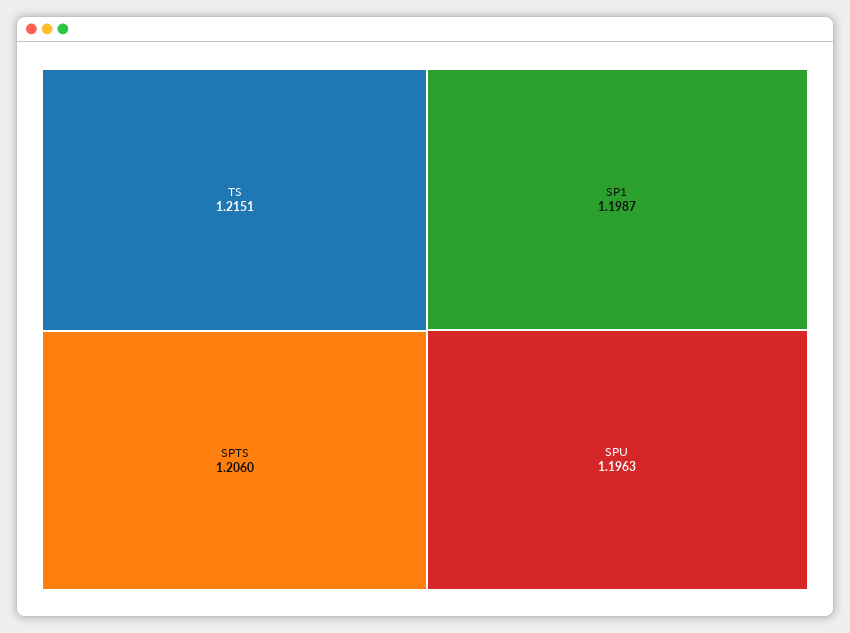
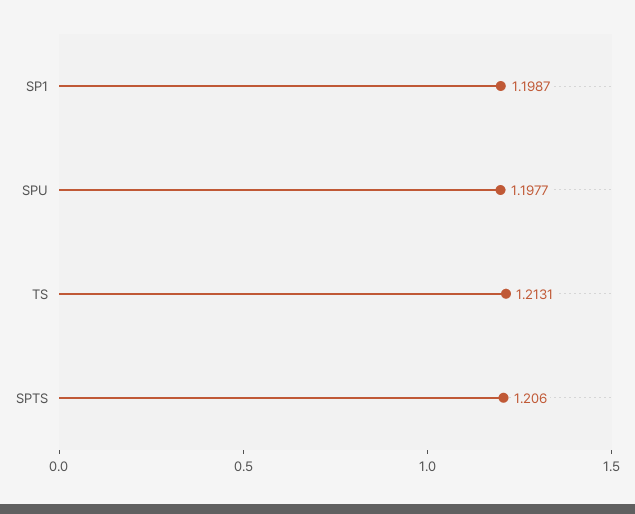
TS: 1.2151 -> 1.2131
SPU: 1.1963 -> 1.1977

